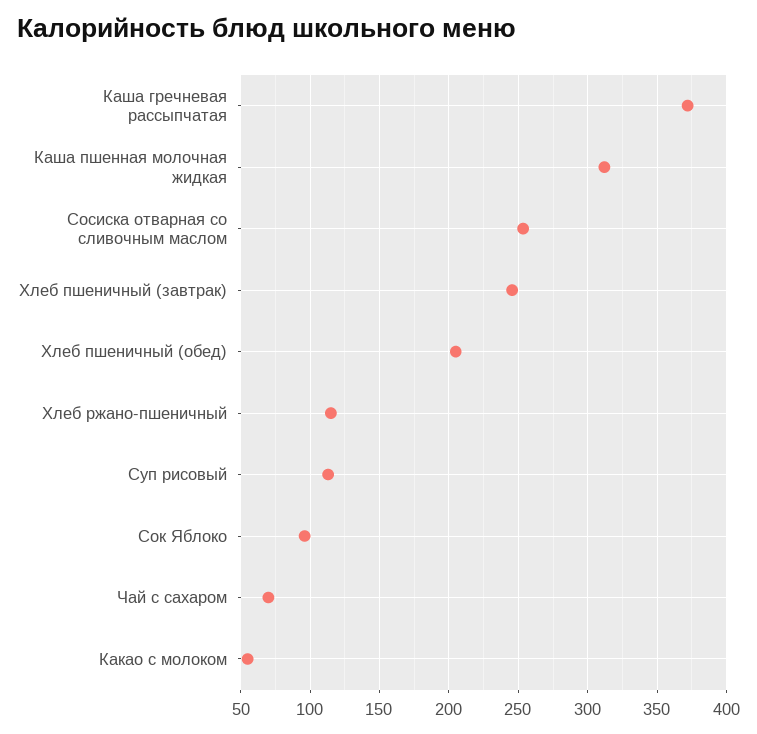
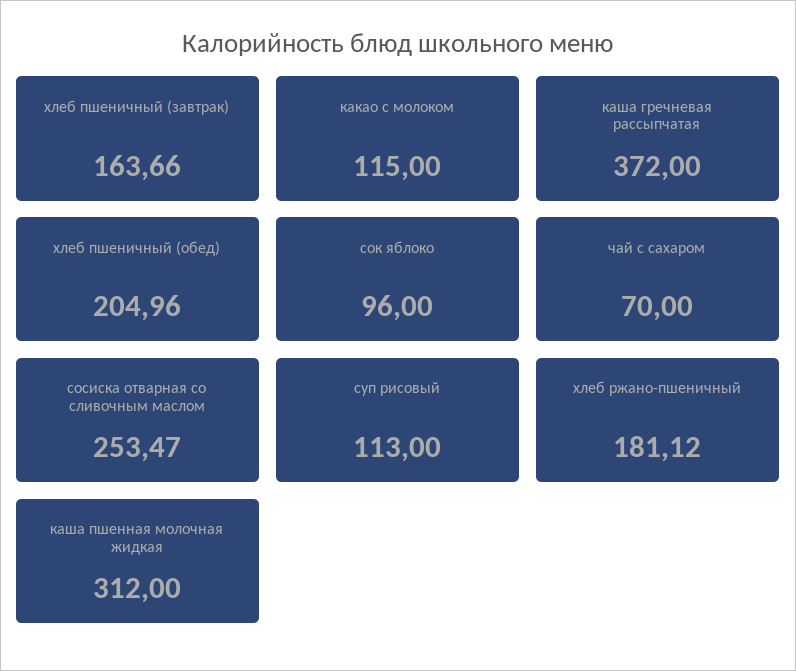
Хлеб пшеничный (завтрак): 245 -> 163.66
Хлеб ржано-пшеничный: 115 -> 181.12
Какао с молоком: 55 -> 115

